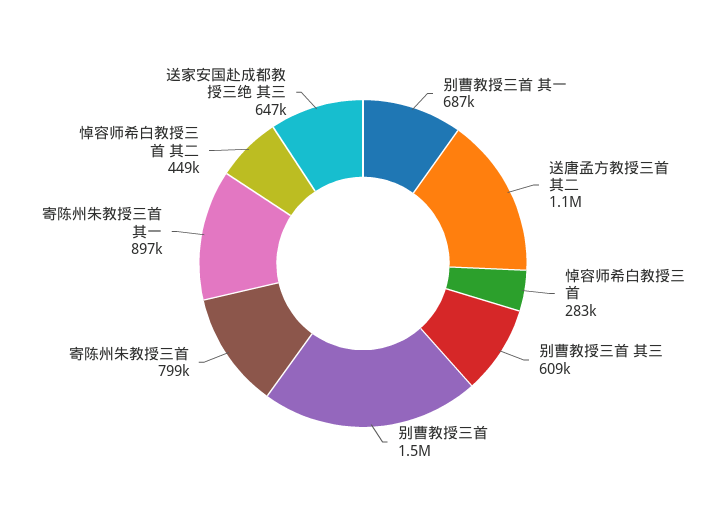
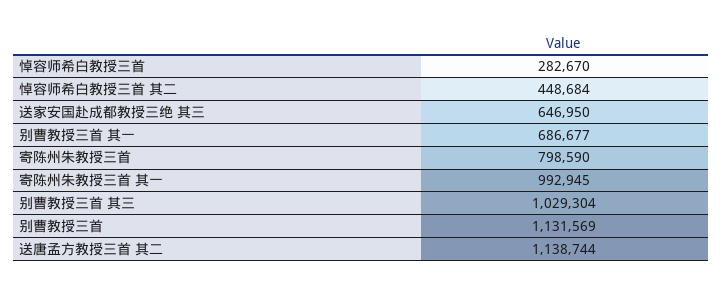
别曹教授三首 其三: 609000 -> 1029304
别曹教授三首: 1500000 -> 1131569
寄陈州朱教授三首 其一: 897000 -> 992945

